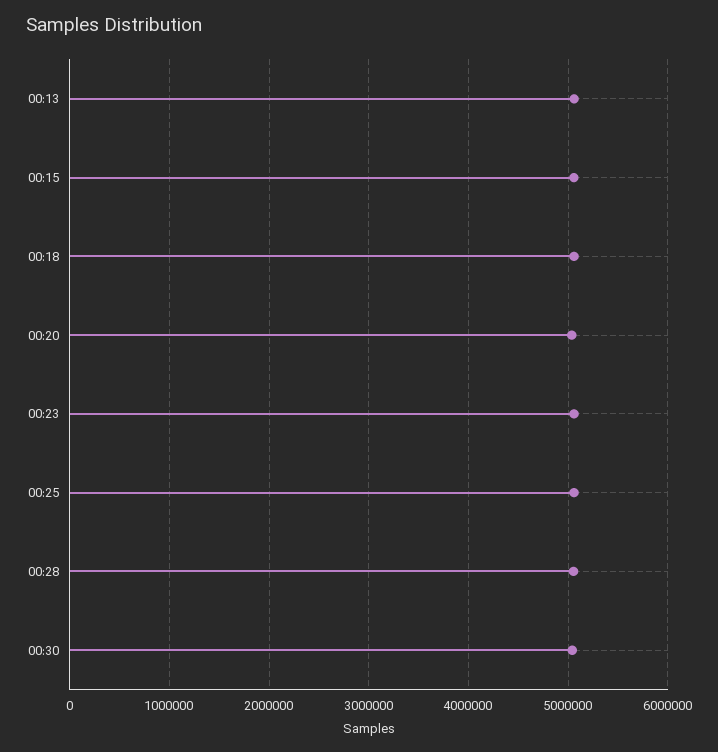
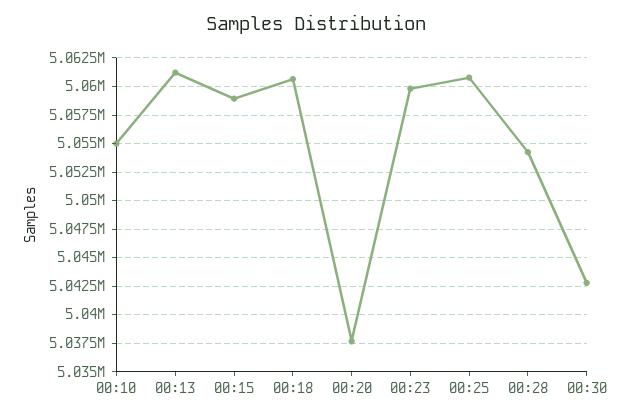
00:10: none -> 5055000

